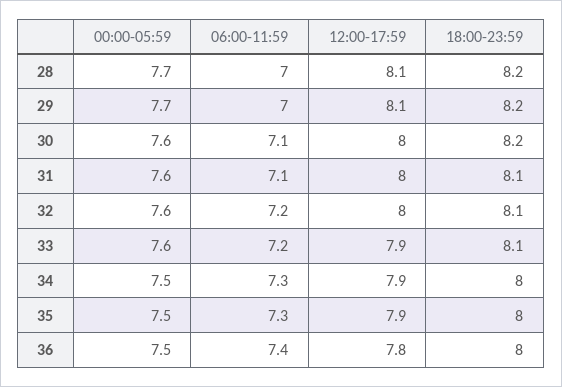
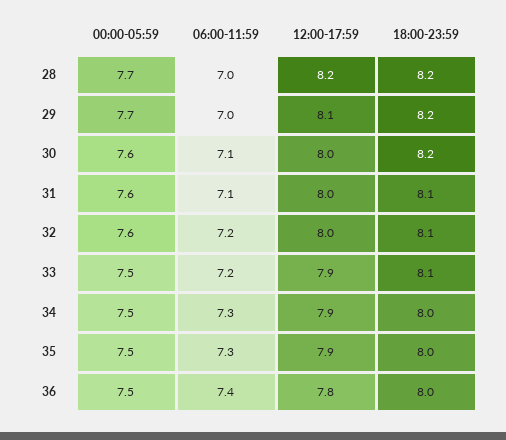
12:00-17:59, 28: 8.1 -> 8.2
00:00-05:59, 33: 7.6 -> 7.5

